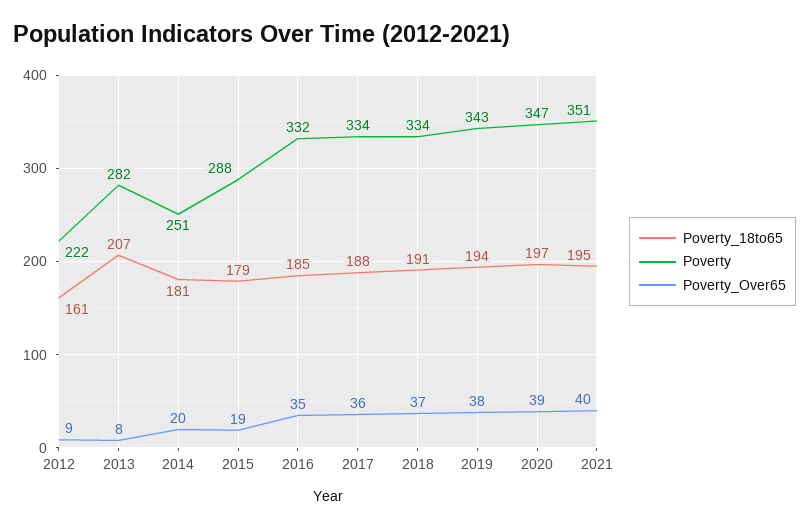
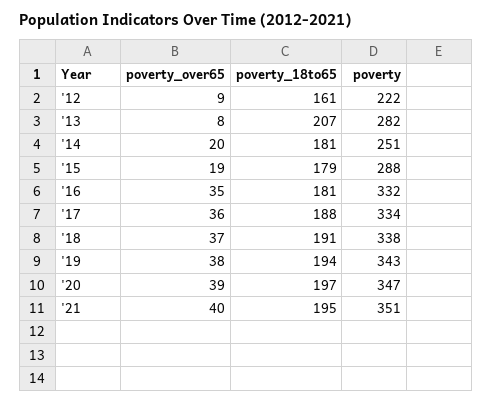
Poverty_18to65, 2016: 185 -> 181
Poverty, 2018: 334 -> 338

